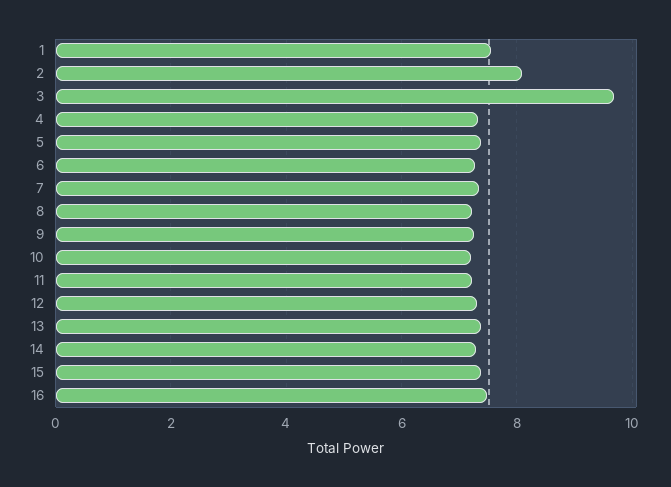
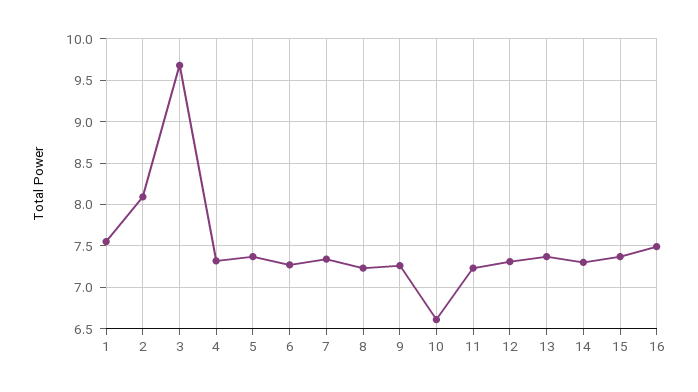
10: 7.2 -> 6.6

